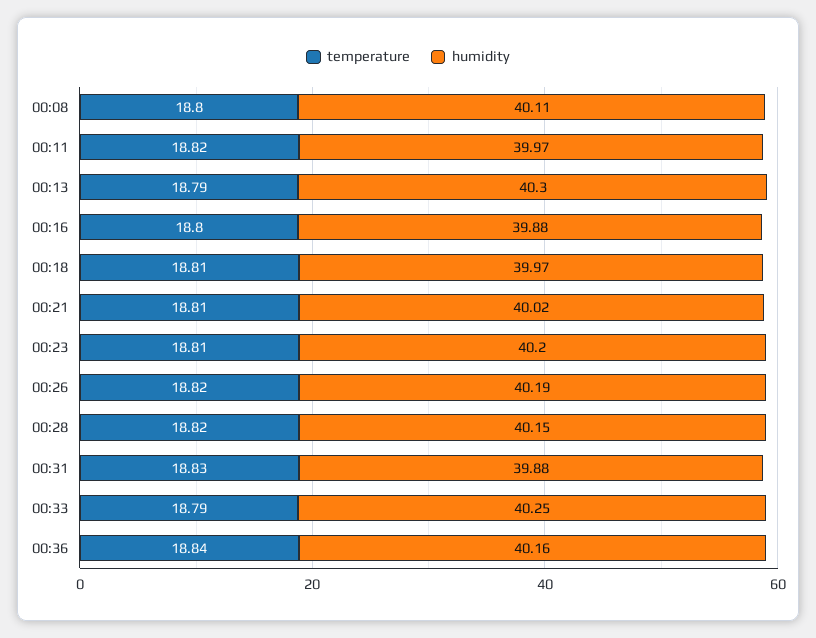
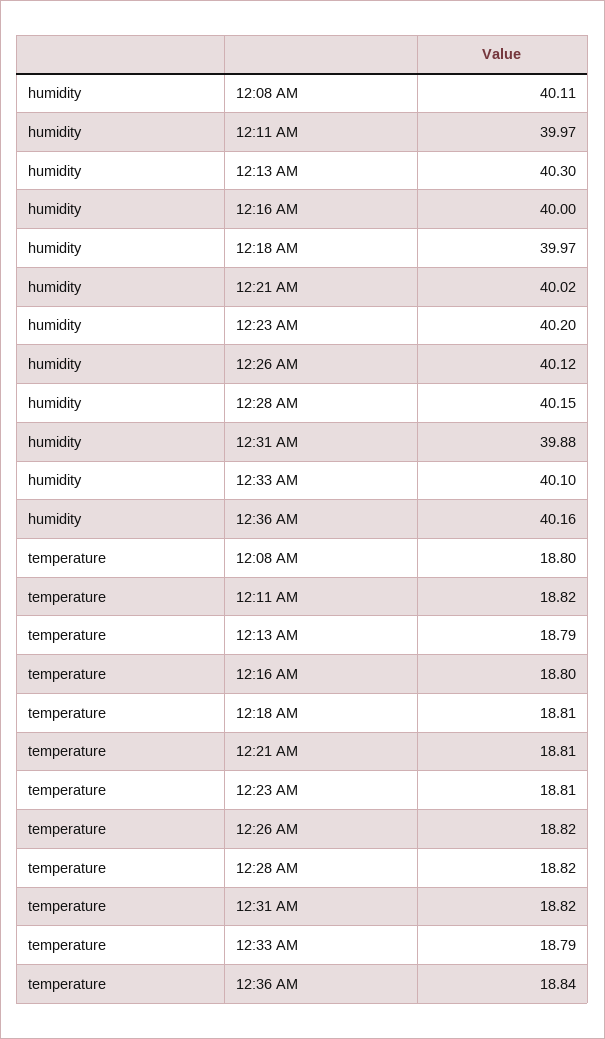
humidity, 00:16: 39.88 -> 40
humidity, 00:26: 40.19 -> 40.12
temperature, 00:31: 18.83 -> 18.82
humidity, 00:33: 40.25 -> 40.1

